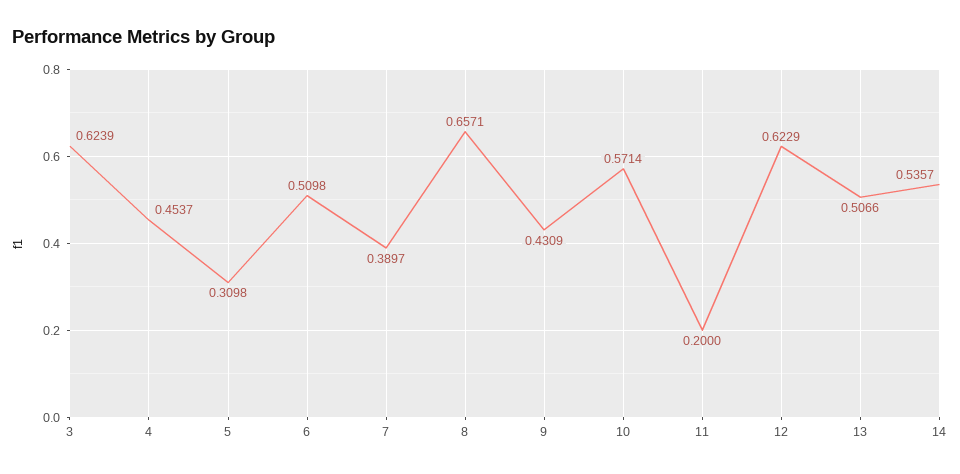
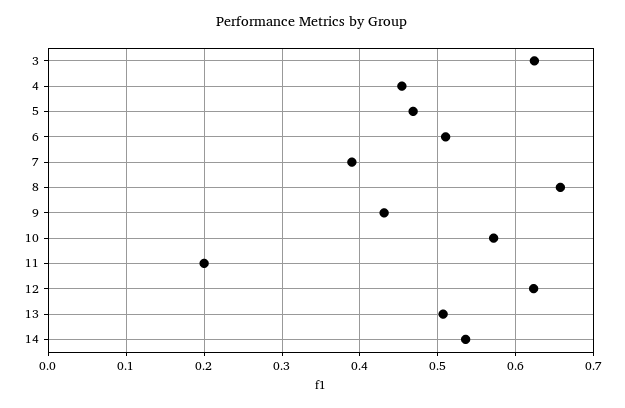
5: 0.3098 -> 0.47

